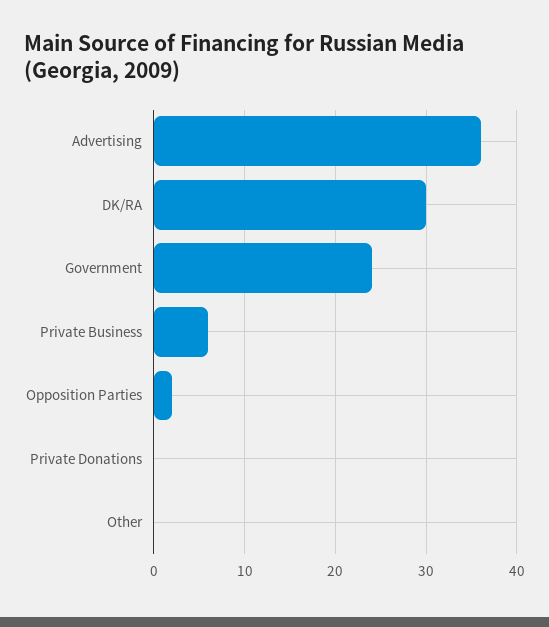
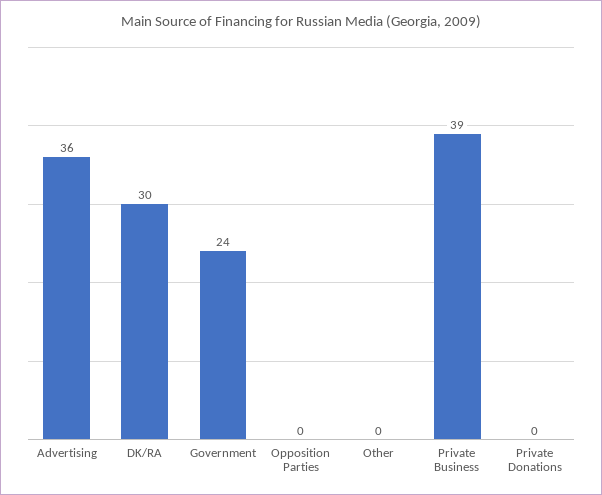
Private Business: 6 -> 39
Opposition Parties: 2 -> 0

